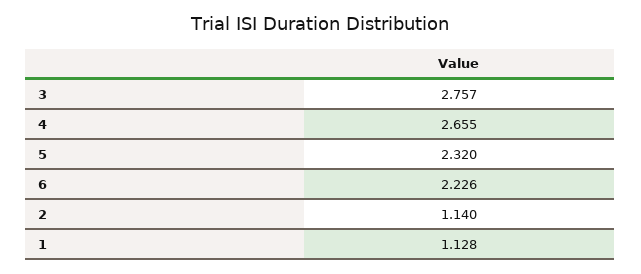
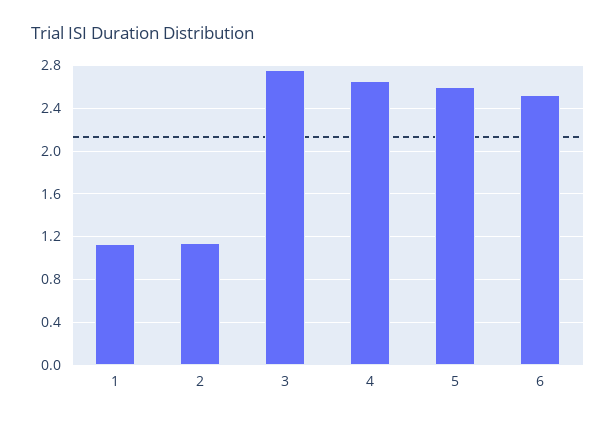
5: 2.32 -> 2.6
6: 2.226 -> 2.5

